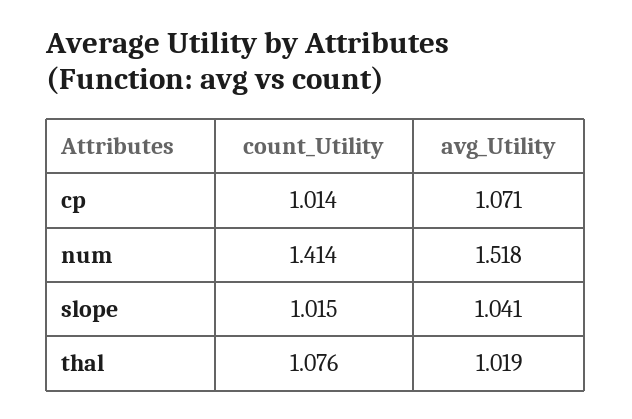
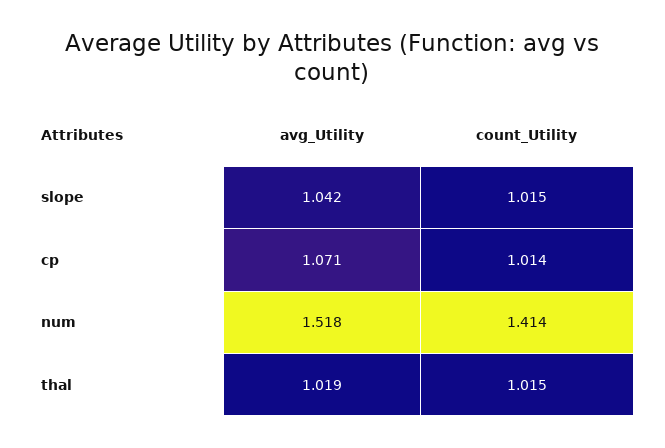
avg_Utility, slope: 1.041 -> 1.042
count_Utility, thal: 1.076 -> 1.015

